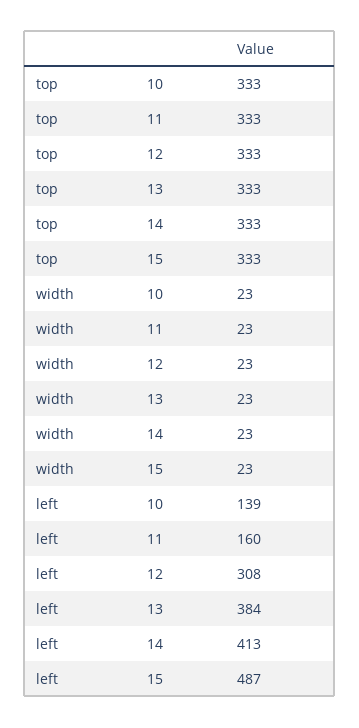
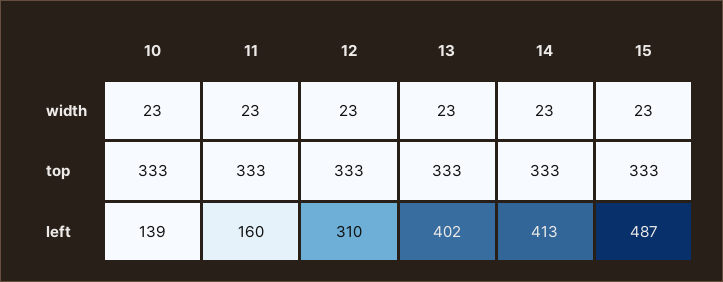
left, 12: 308 -> 310
left, 13: 384 -> 402

